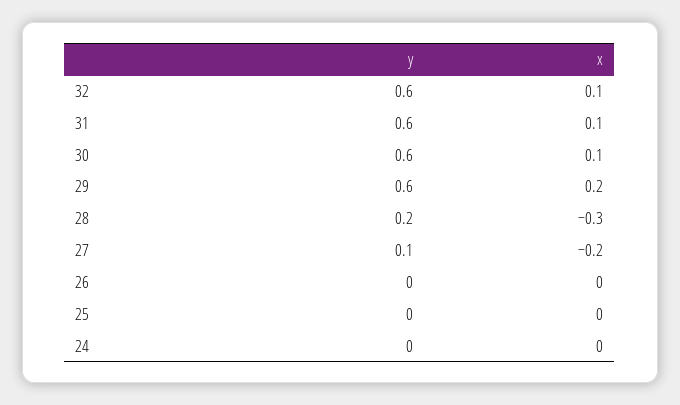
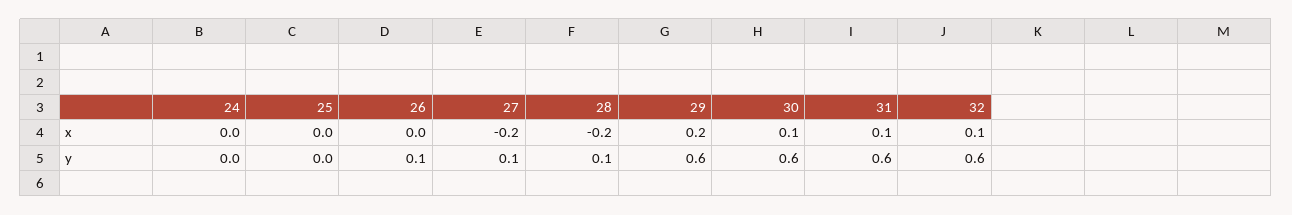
y, 28: 0.2 -> 0.1
x, 28: -0.3 -> -0.2
y, 26: 0 -> 0.1

